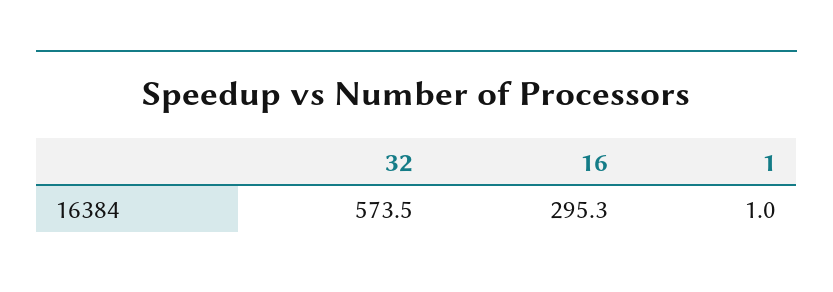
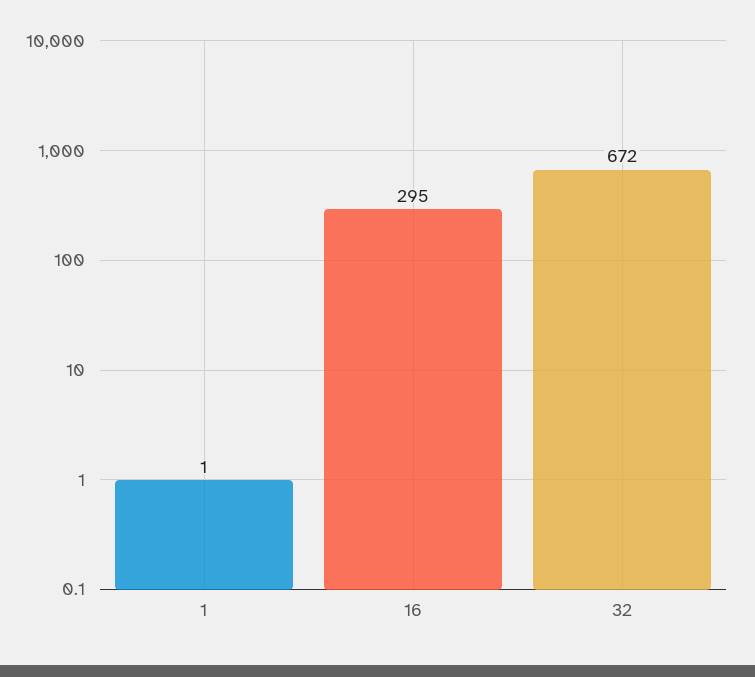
32: 573.5 -> 672

